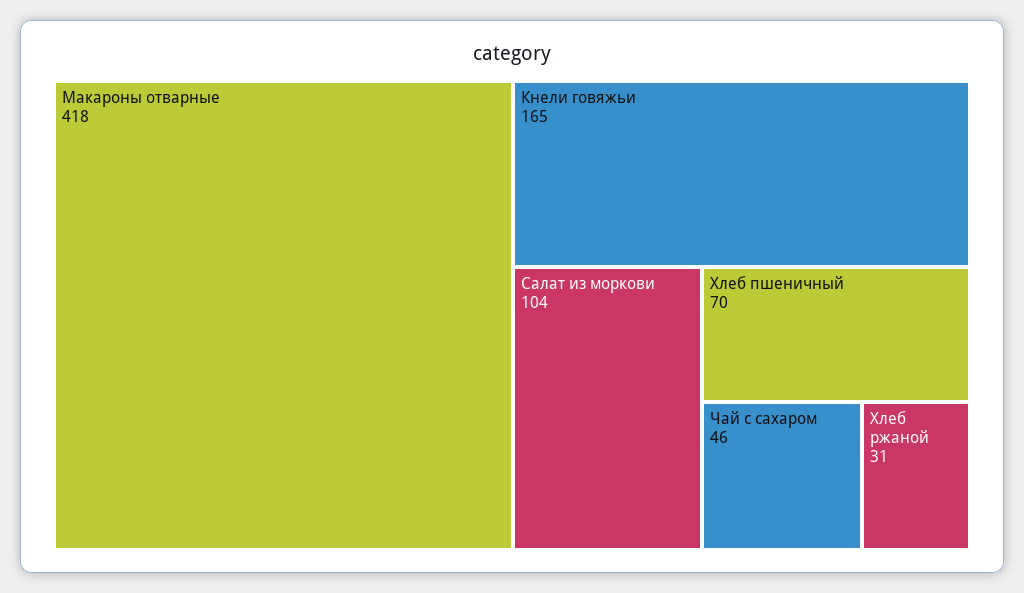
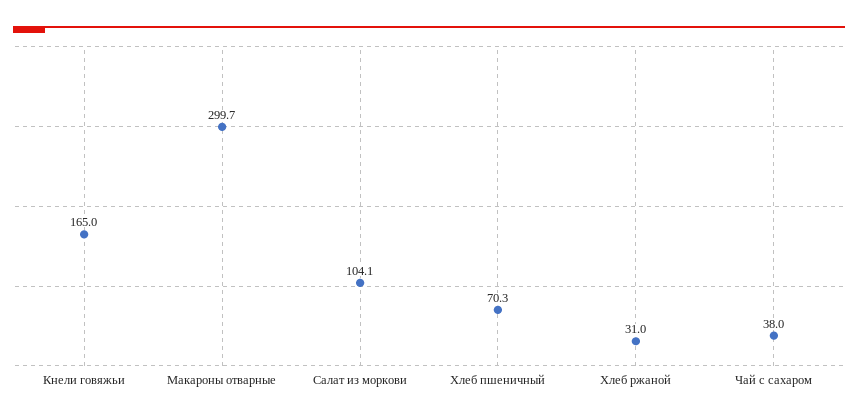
Макароны отварные: 418 -> 299.7
Чай с сахаром: 46 -> 38

